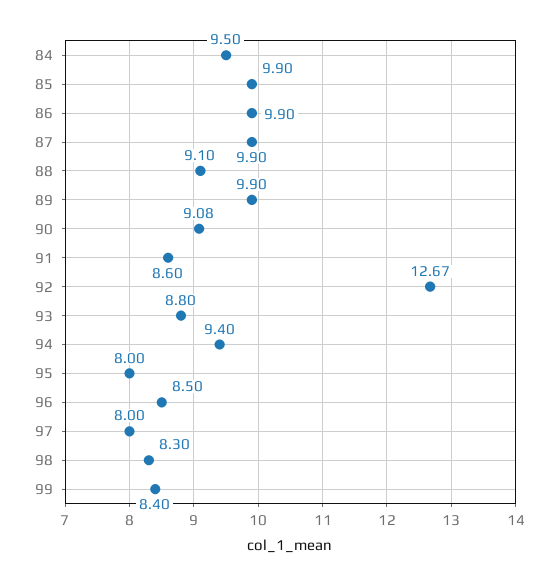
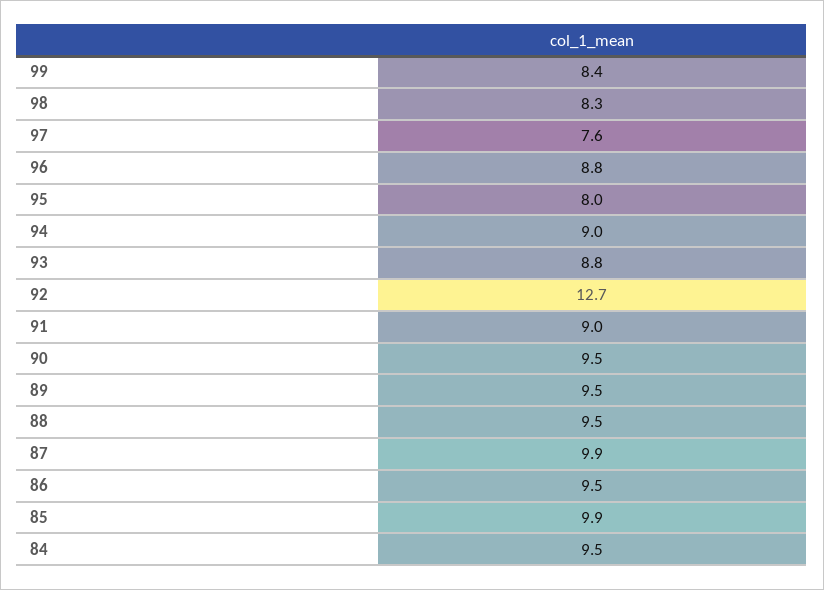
86: 9.9 -> 9.5
88: 9.1 -> 9.5
89: 9.9 -> 9.5
90: 9.08 -> 9.5
91: 8.6 -> 9
94: 9.4 -> 9
96: 8.5 -> 8.8
97: 8 -> 7.6

